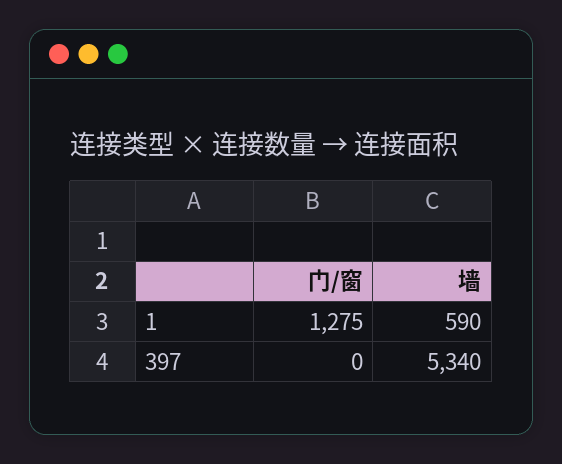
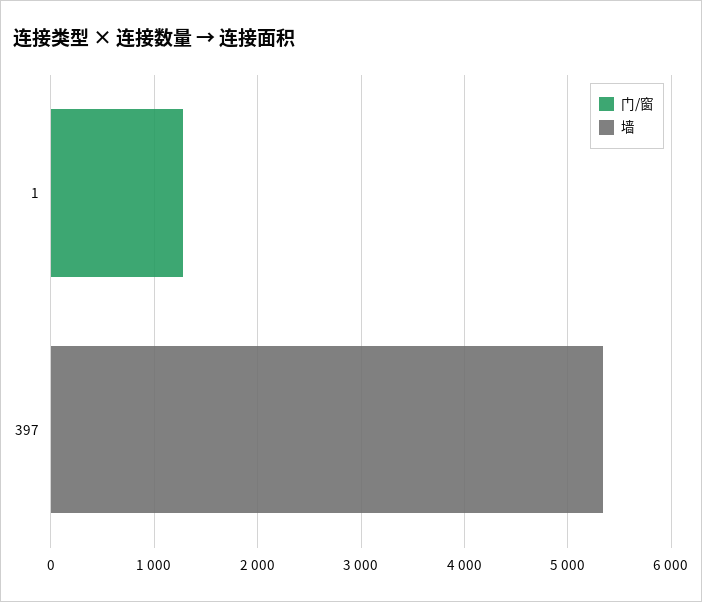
墙, 1: 590 -> 0

